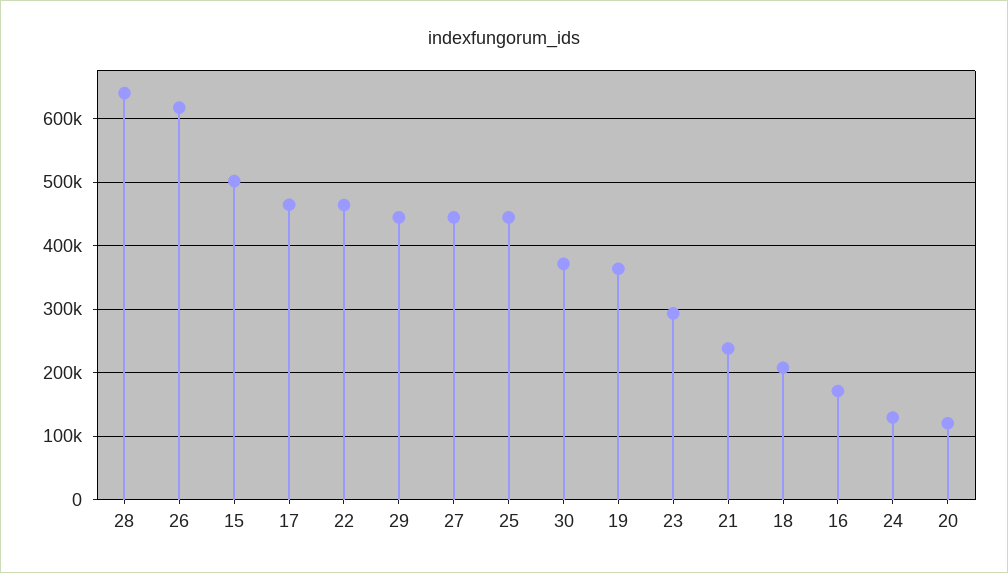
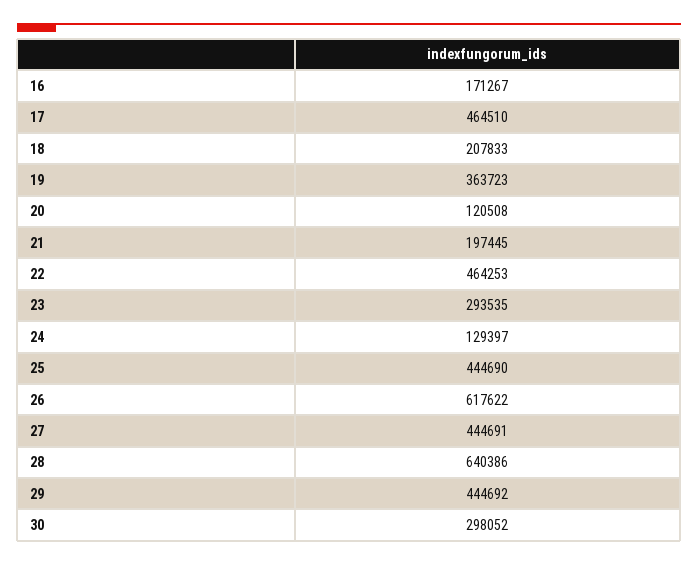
15: 500000 -> none
30: 370000 -> 298052
21: 240000 -> 197445

